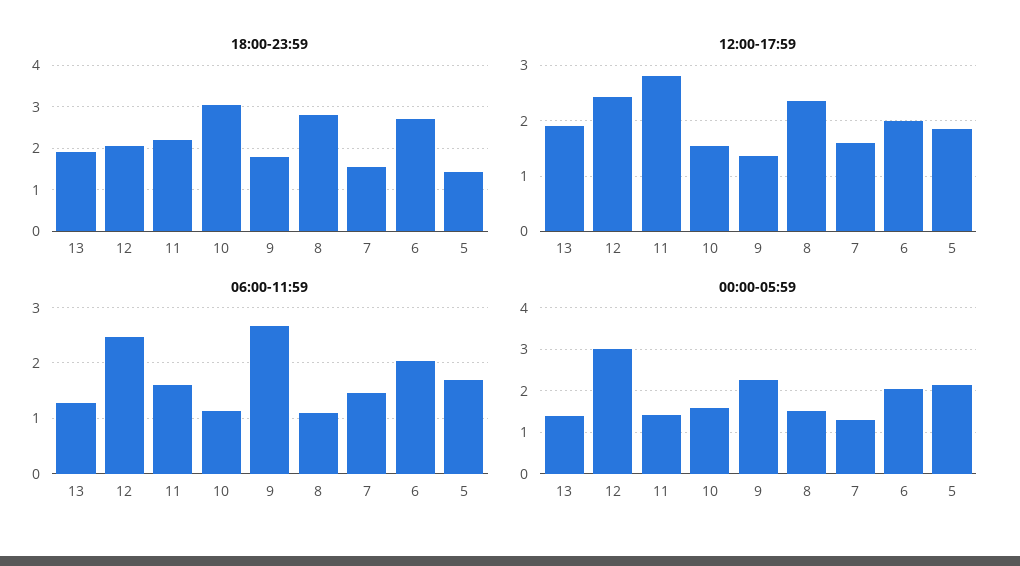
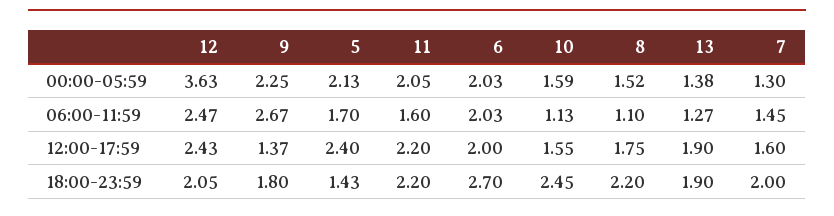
18:00-23:59, 10: 3 -> 2.45
18:00-23:59, 8: 2.8 -> 2.2
18:00-23:59, 7: 1.6 -> 2
12:00-17:59, 11: 2.8 -> 2.2
12:00-17:59, 8: 2.4 -> 1.75
12:00-17:59, 5: 1.8 -> 2.4
00:00-05:59, 12: 3 -> 3.63
00:00-05:59, 11: 1.4 -> 2.05

